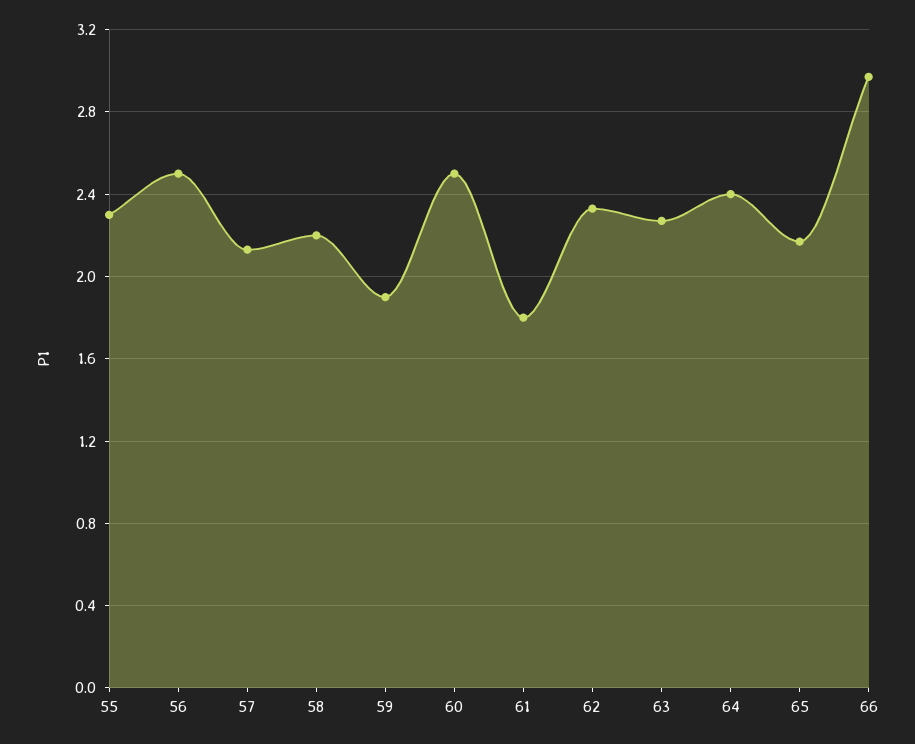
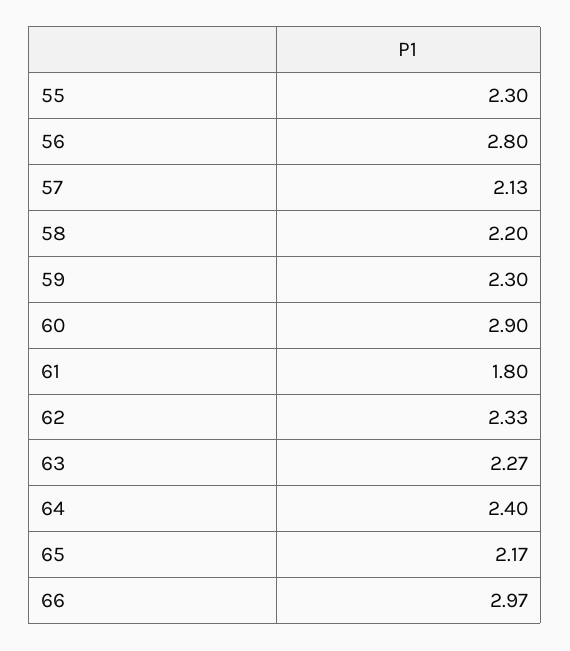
56: 2.5 -> 2.8
59: 1.9 -> 2.3
60: 2.5 -> 2.9

